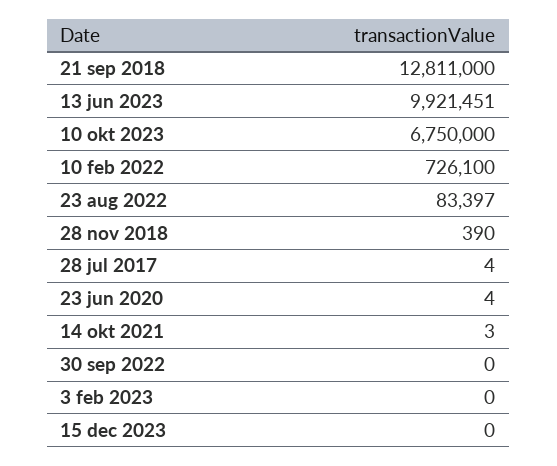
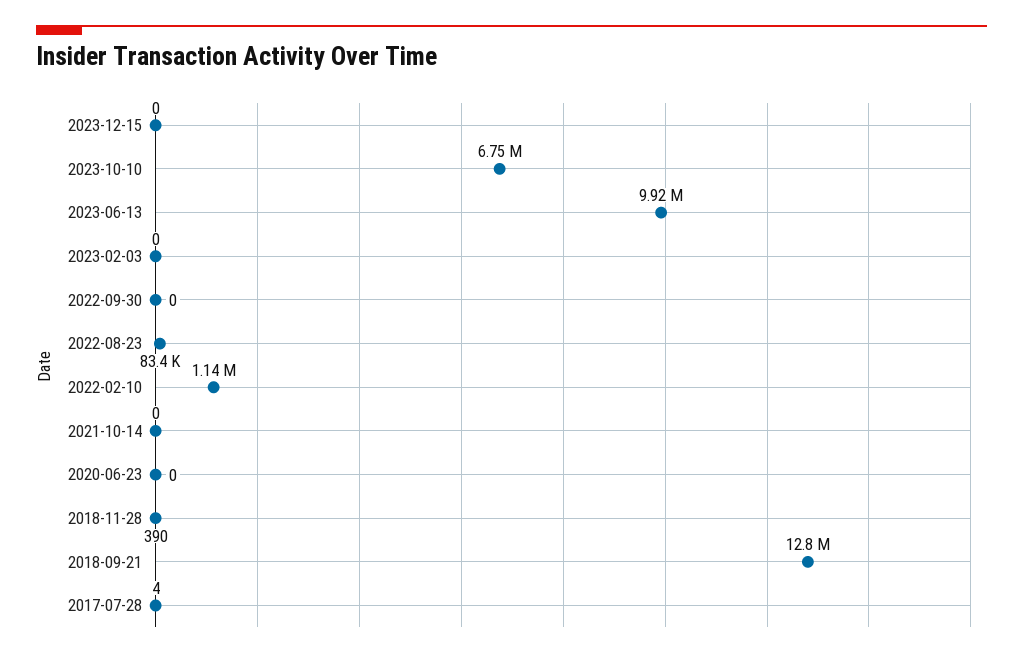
10 feb 2022: 726100 -> 1140000
23 jun 2020: 4 -> 0
14 okt 2021: 3 -> 0

